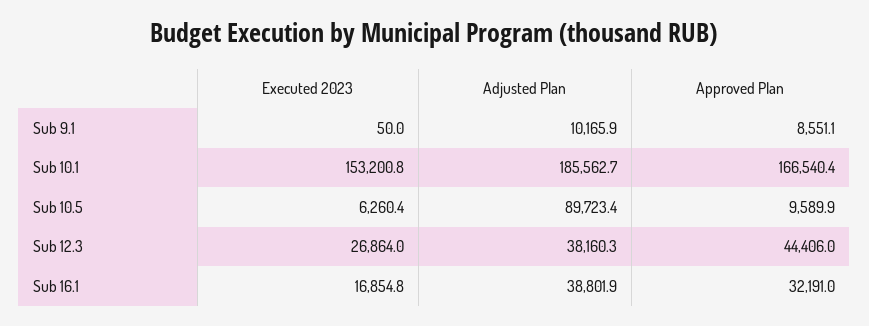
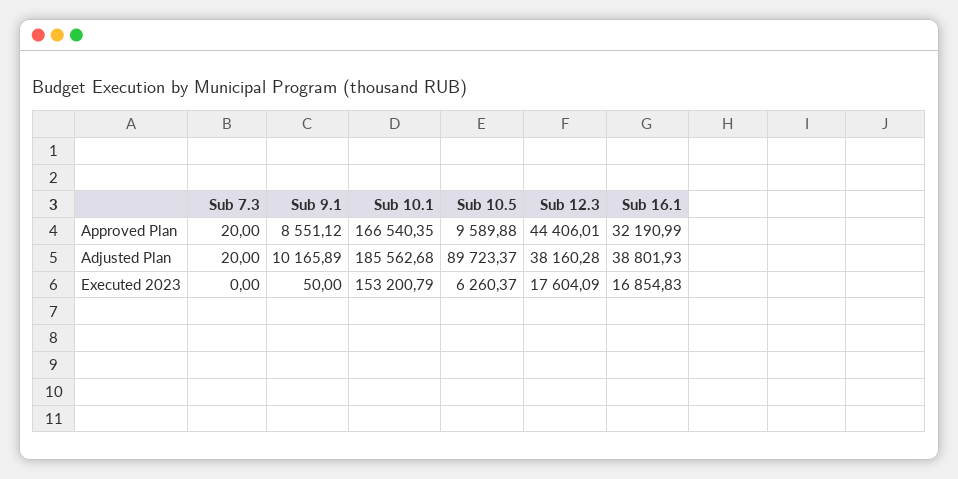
Executed 2023, Sub 12.3: 26864 -> 17604.09
Approved Plan, Sub 7.3: none -> 20
Adjusted Plan, Sub 7.3: none -> 20
Executed 2023, Sub 7.3: none -> 0

